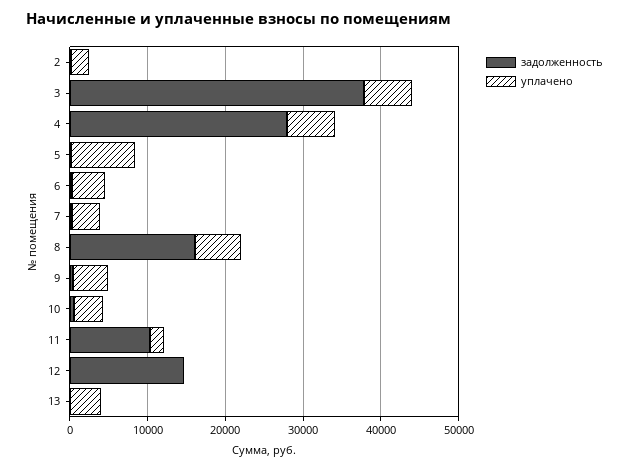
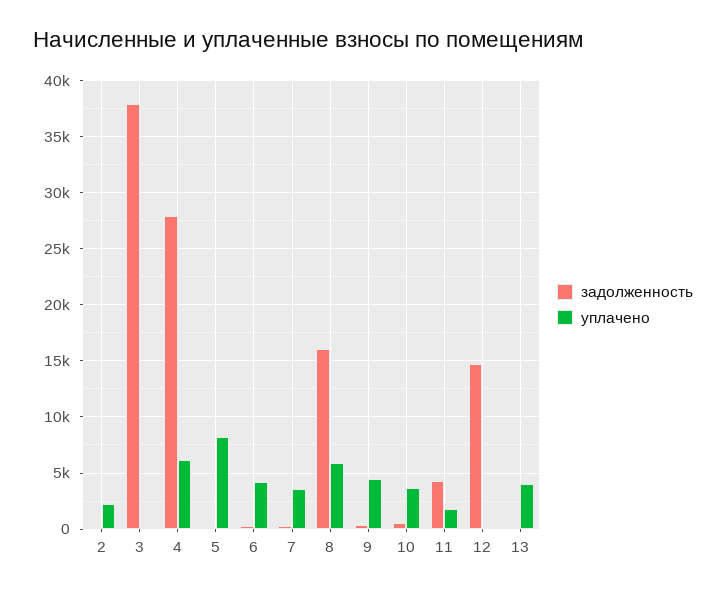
уплачено, 3: 6000 -> 0
задолженность, 11: 10000 -> 4000

